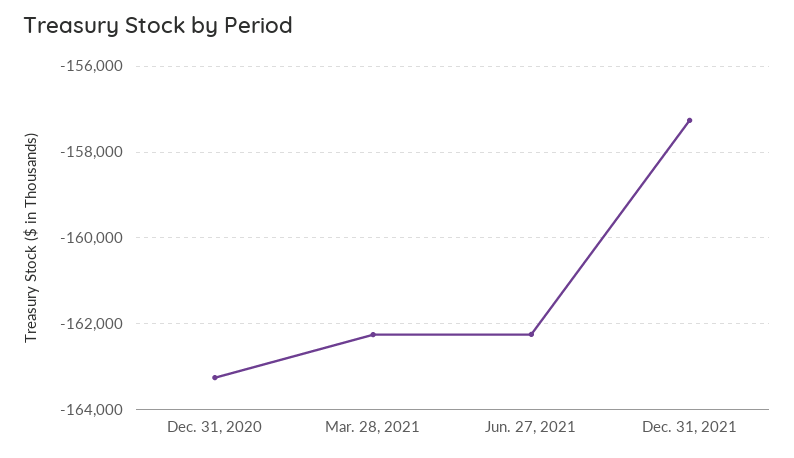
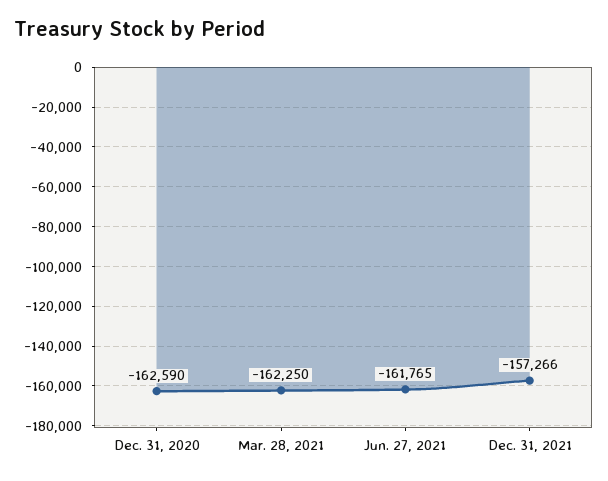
Dec. 31, 2020: -163200 -> -162590
Jun. 27, 2021: -162200 -> -161765

